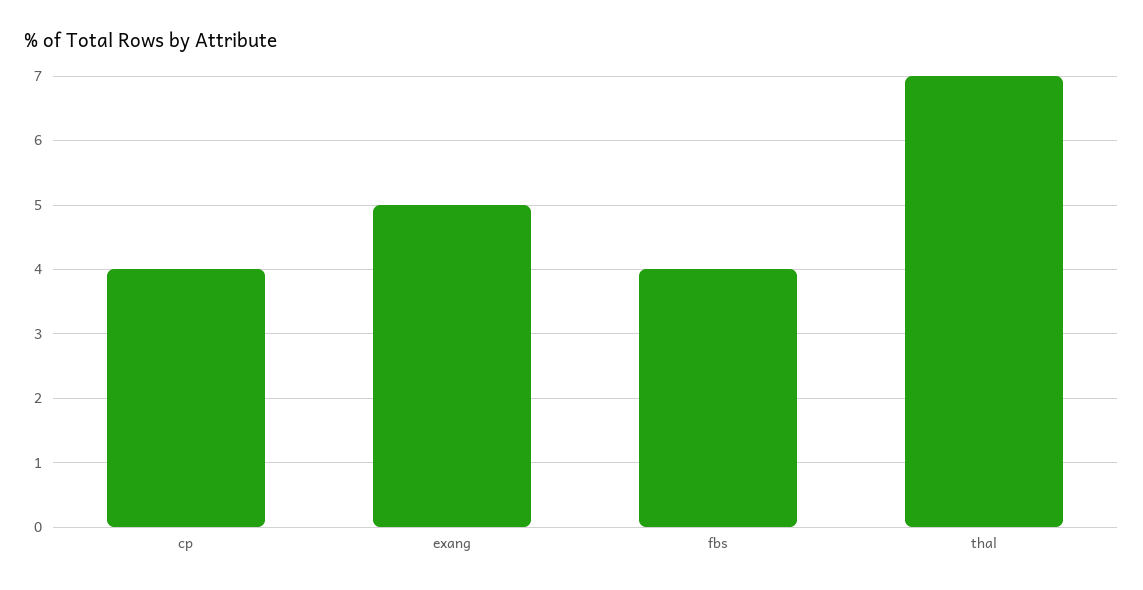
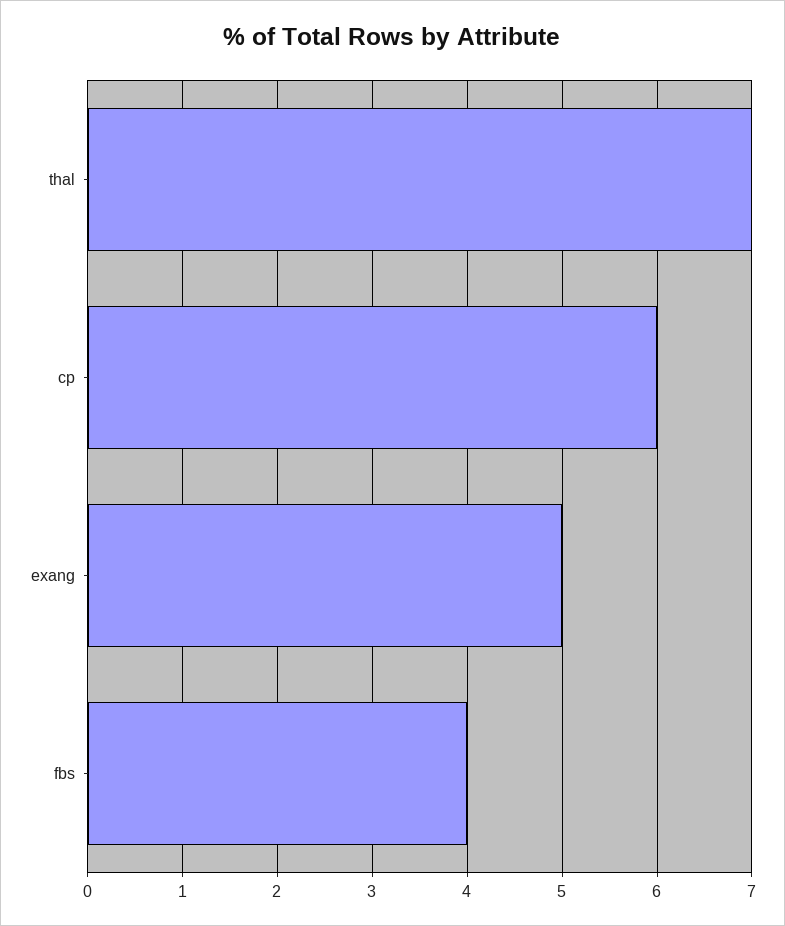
cp: 4 -> 6

